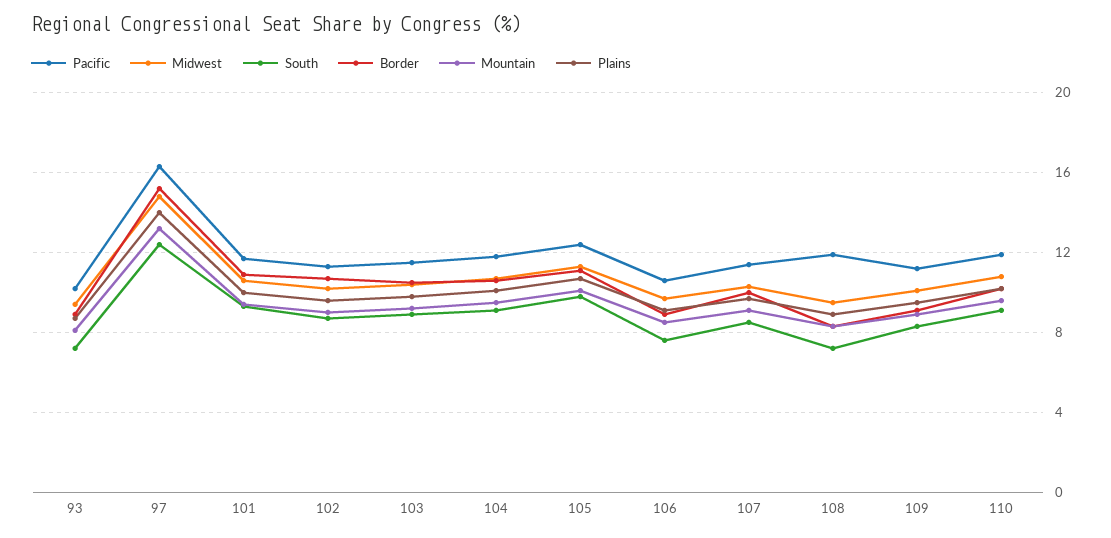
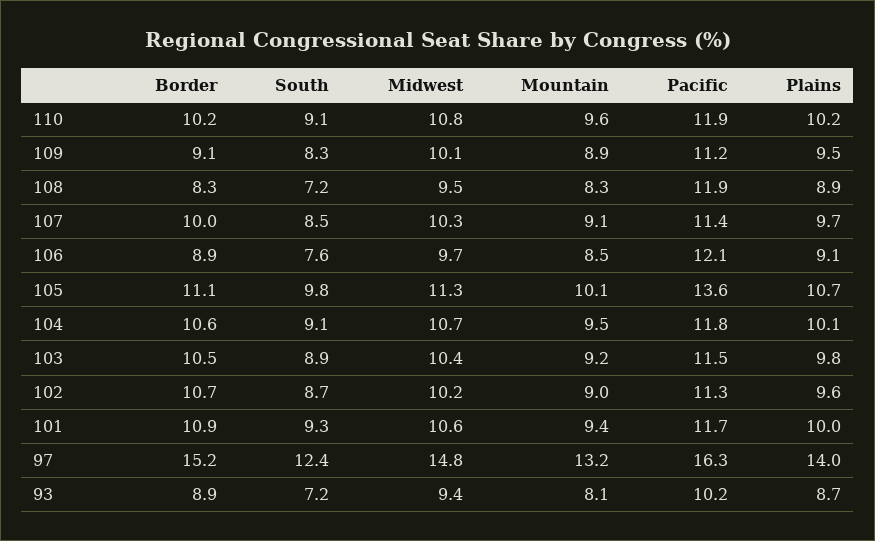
Pacific, 105: 12.5 -> 13.6
Pacific, 106: 10.5 -> 12.1

